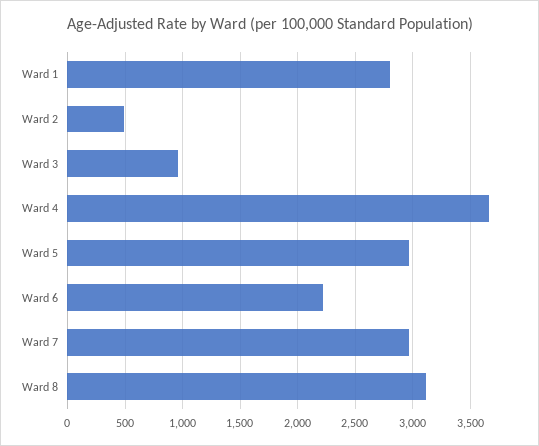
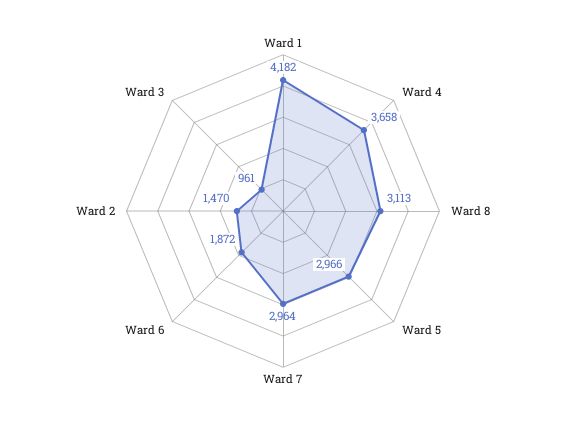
Ward 1: 2800 -> 4182
Ward 2: 500 -> 1470
Ward 6: 2200 -> 1872

